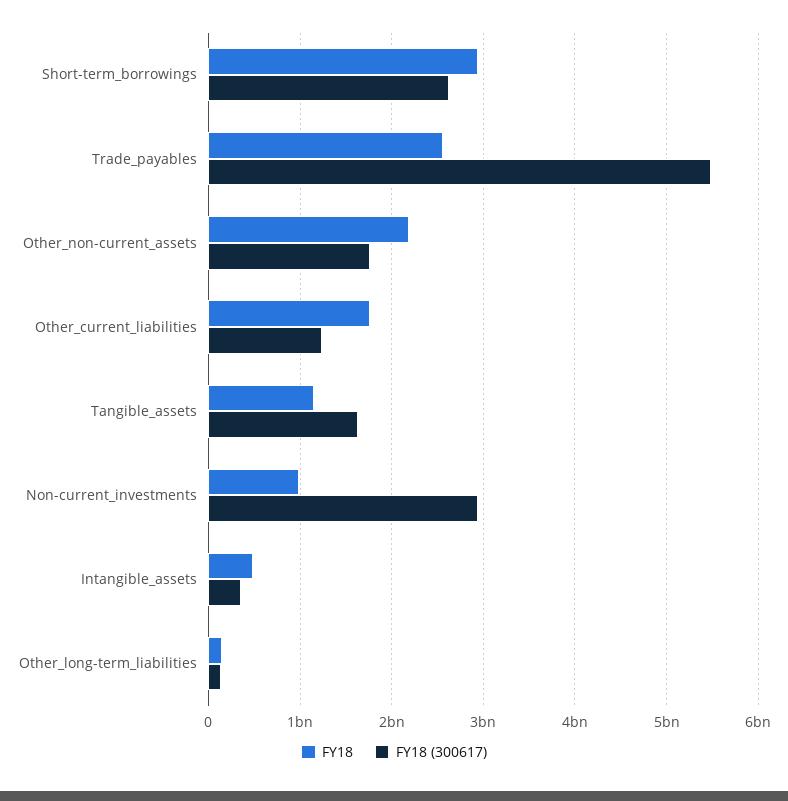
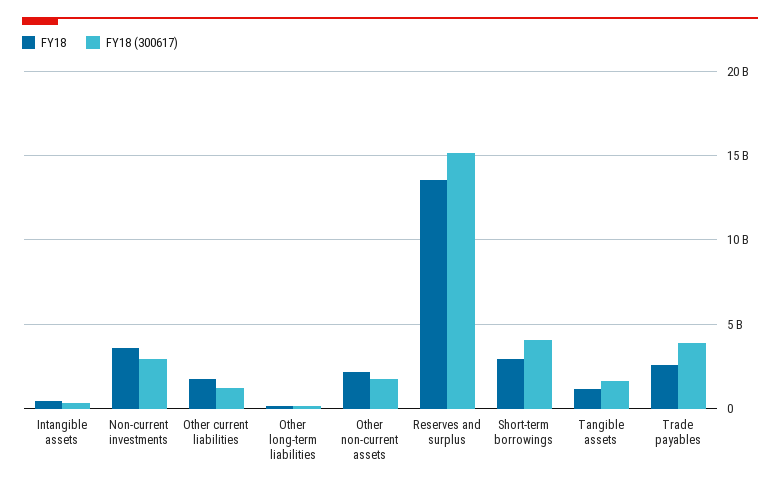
FY18 (300617), Short-term_borrowings: 2600000000 -> 4000000000
FY18 (300617), Trade_payables: 5500000000 -> 4000000000
FY18, Non-current_investments: 1000000000 -> 3500000000
FY18, Reserves and surplus: none -> 13500000000
FY18 (300617), Reserves and surplus: none -> 15000000000

